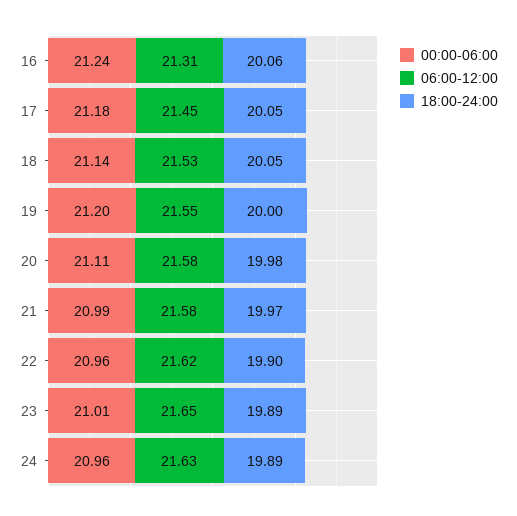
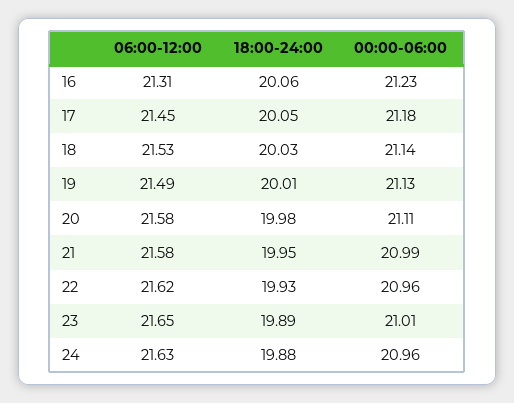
00:00-06:00, 16: 21.24 -> 21.23
18:00-24:00, 18: 20.05 -> 20.03
00:00-06:00, 19: 21.2 -> 21.13
06:00-12:00, 19: 21.55 -> 21.49
18:00-24:00, 19: 20 -> 20.01
18:00-24:00, 21: 19.97 -> 19.95
18:00-24:00, 22: 19.9 -> 19.93
18:00-24:00, 24: 19.89 -> 19.88

